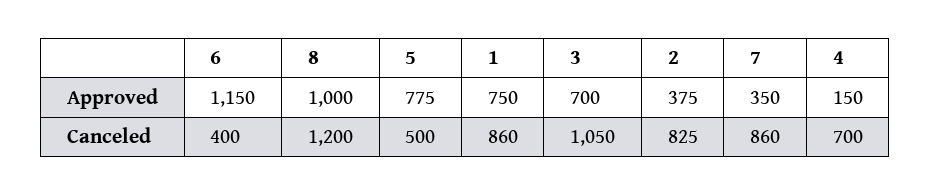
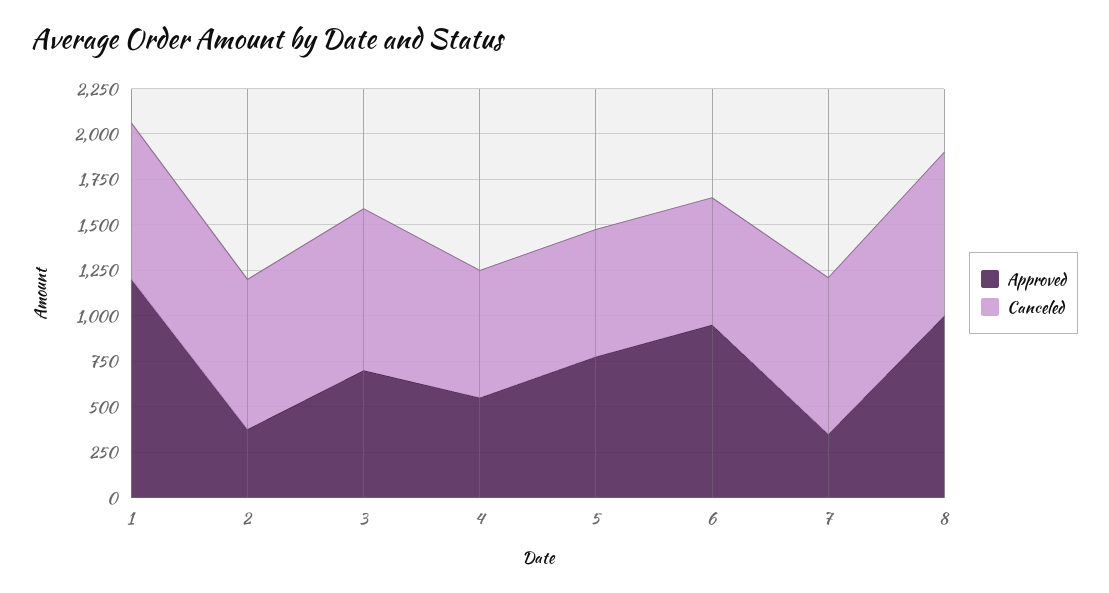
Approved, 6: 1150 -> 950
Approved, 1: 750 -> 1200
Approved, 4: 150 -> 550
Canceled, 6: 400 -> 700
Canceled, 8: 1200 -> 900
Canceled, 5: 500 -> 700
Canceled, 3: 1050 -> 900

